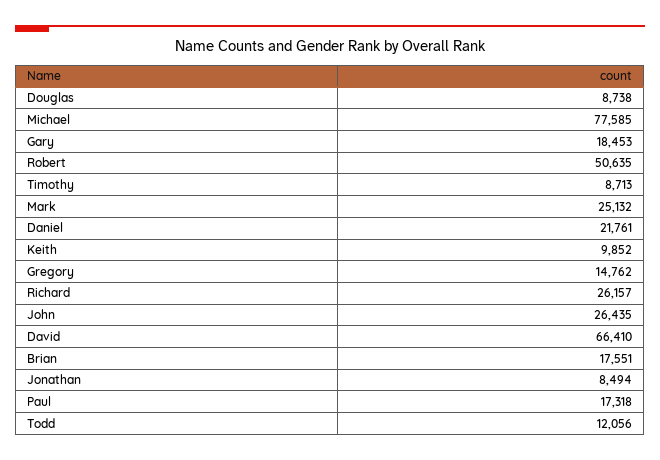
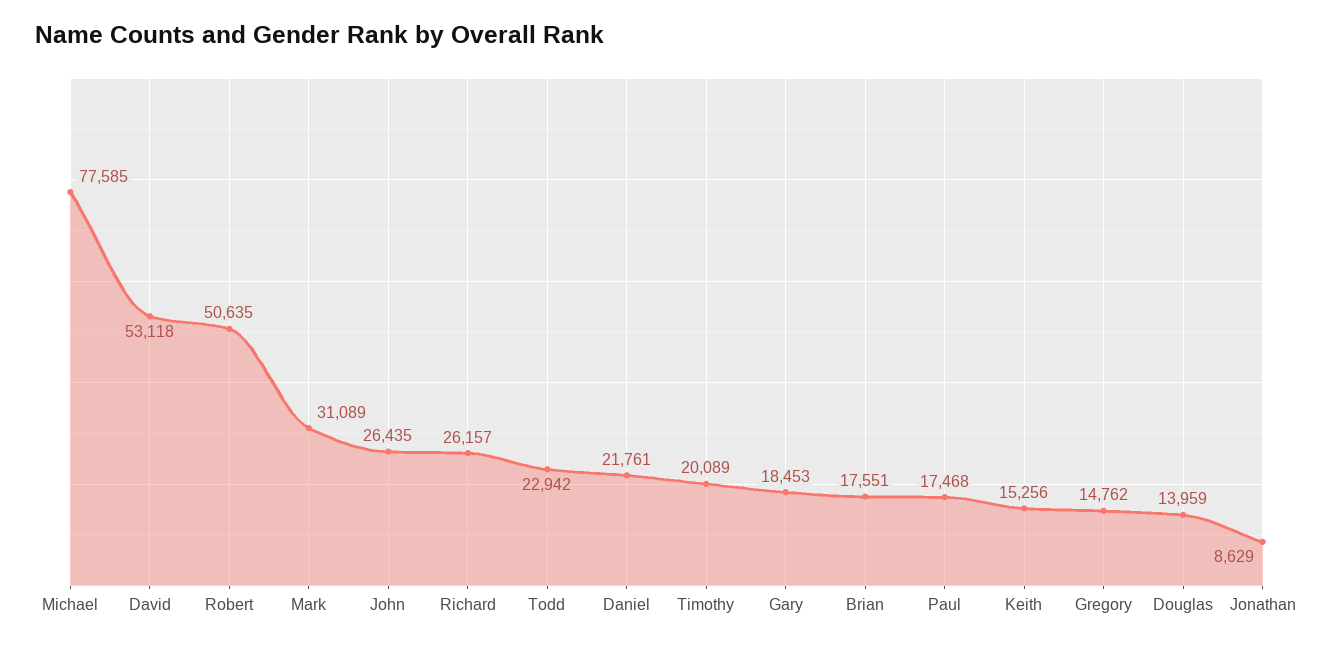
Douglas: 8738 -> 13959
Timothy: 8713 -> 20089
Mark: 25132 -> 31089
Keith: 9852 -> 15256
David: 66410 -> 53118
Jonathan: 8494 -> 8629
Paul: 17318 -> 17468
Todd: 12056 -> 22942

